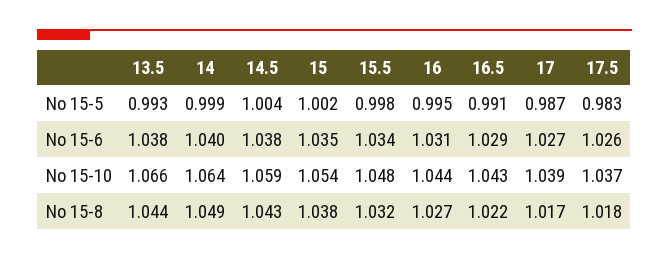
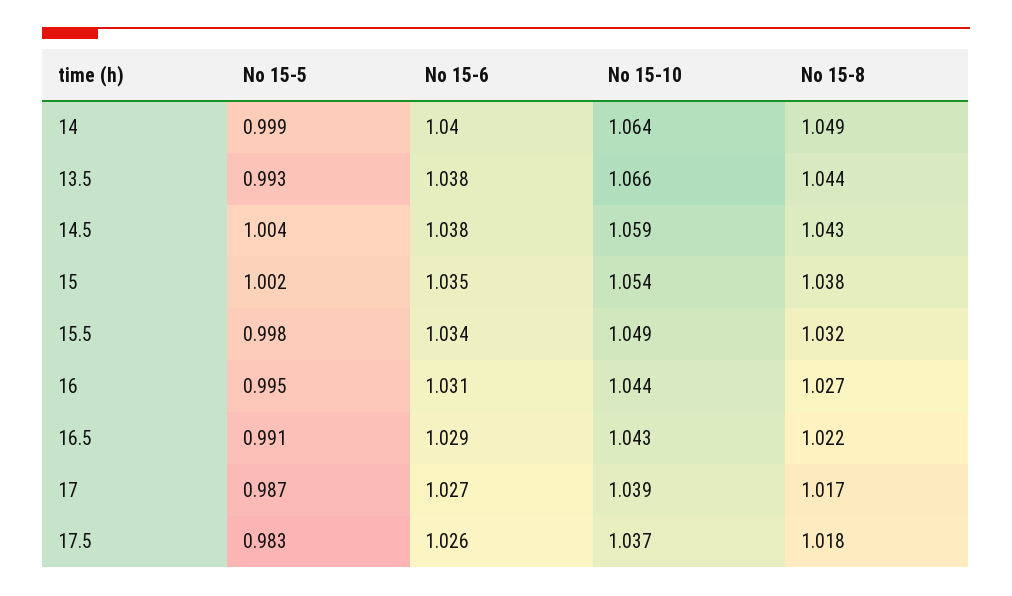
15.5, No 15-10: 1.048 -> 1.049

